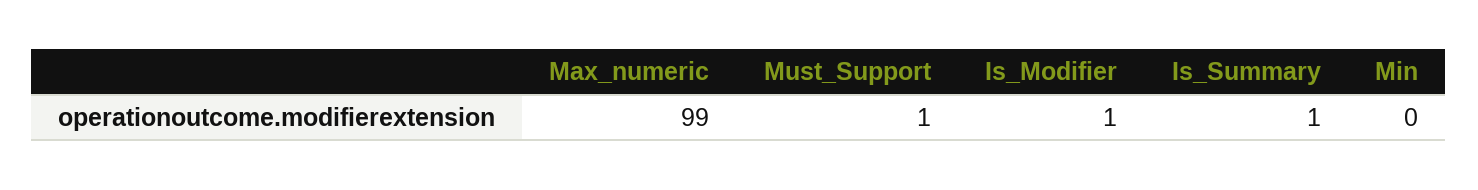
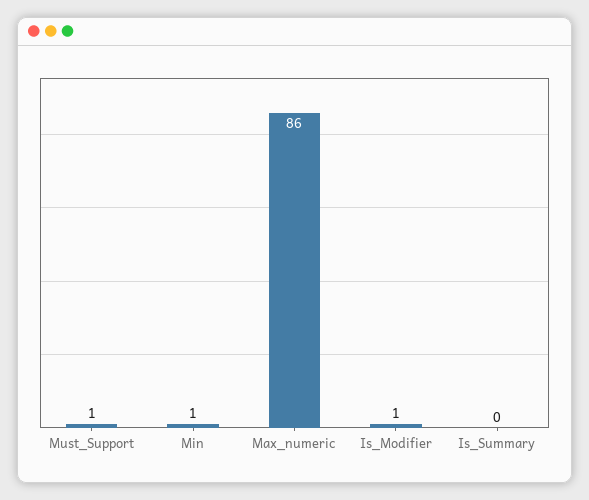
Max_numeric: 99 -> 86
Is_Summary: 1 -> 0
Min: 0 -> 1

